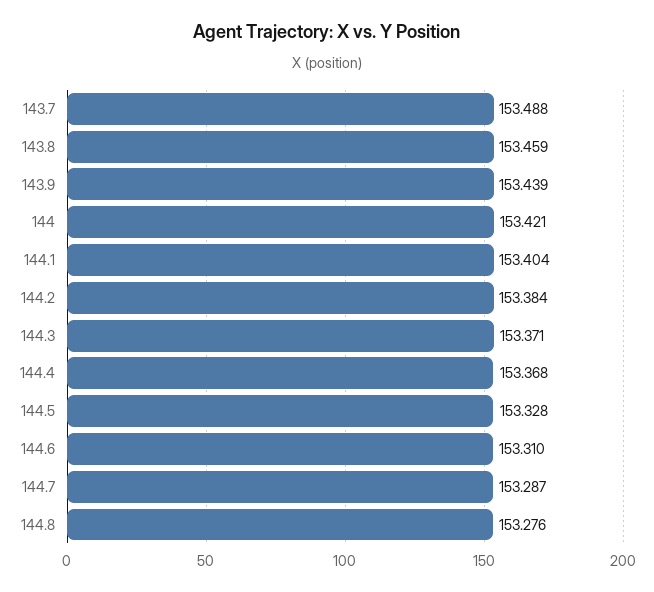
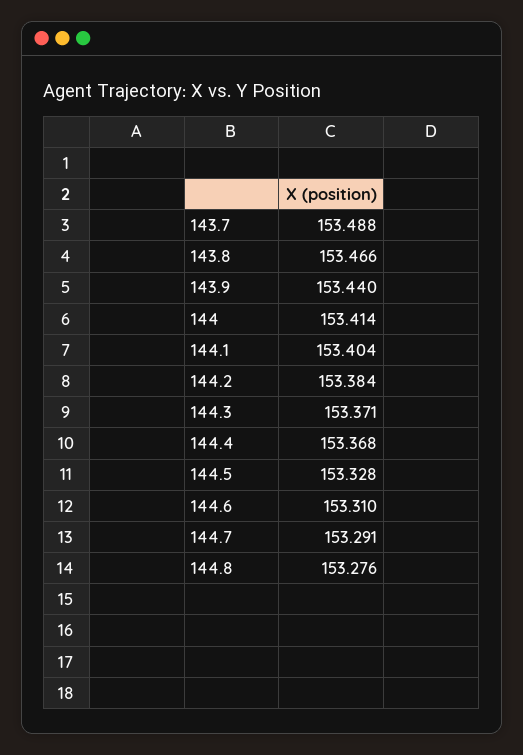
143.8: 153.459 -> 153.466
143.9: 153.439 -> 153.44
144: 153.421 -> 153.414
144.7: 153.287 -> 153.291

